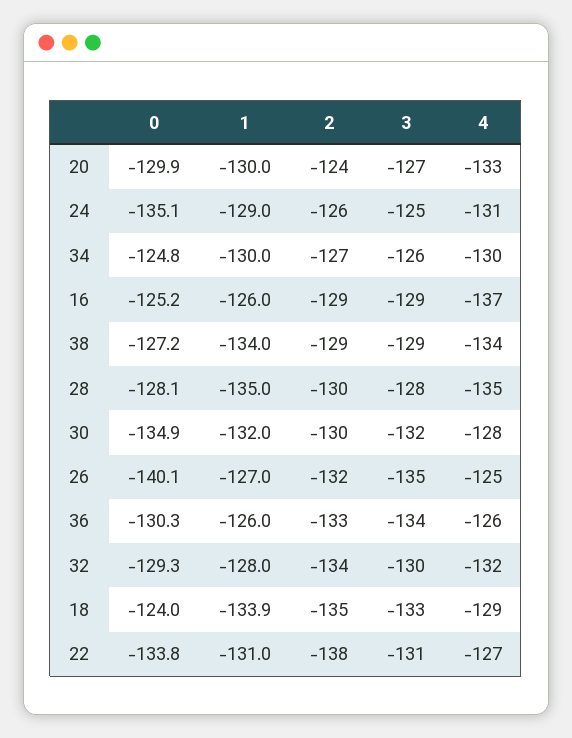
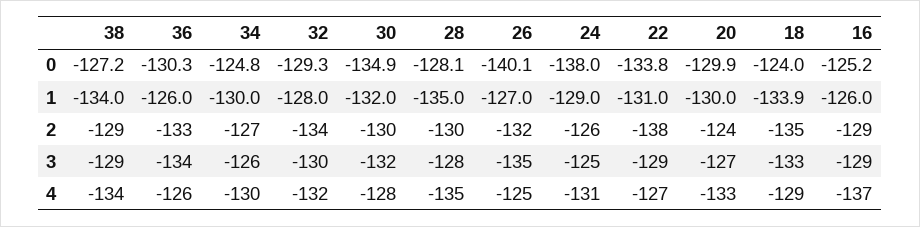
0, 24: -135.1 -> -138
3, 22: -131 -> -129

